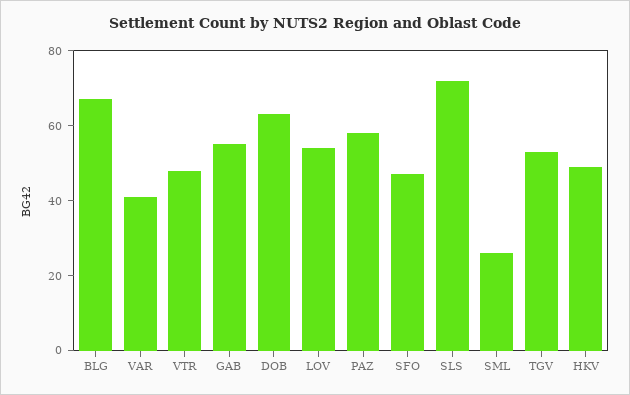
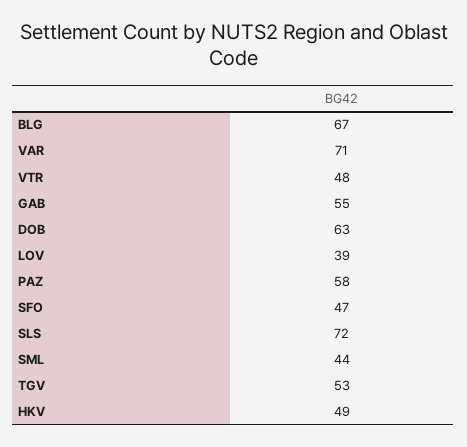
VAR: 40 -> 71
LOV: 55 -> 39
SML: 25 -> 44

